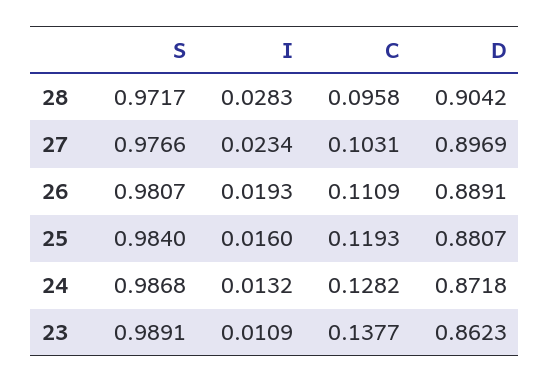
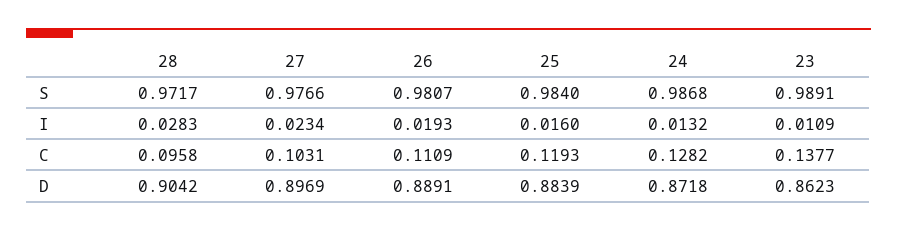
D, 25: 0.8807 -> 0.8839

